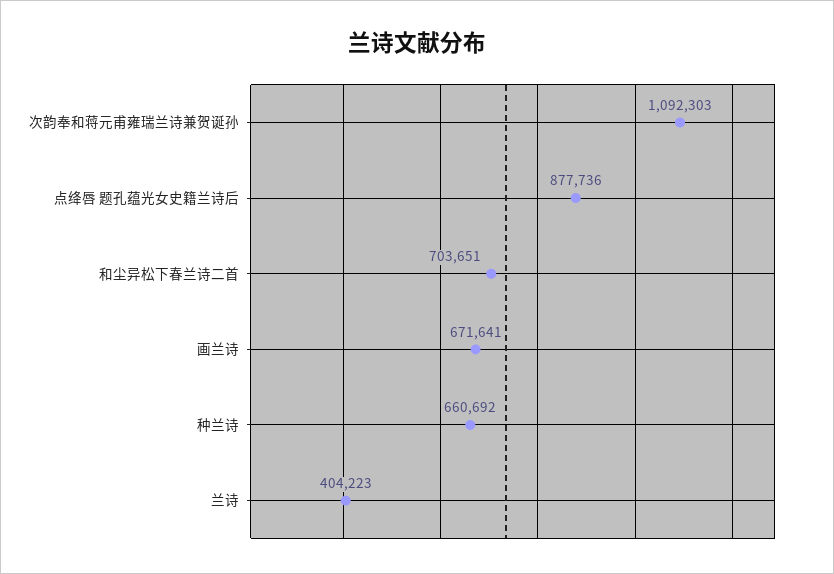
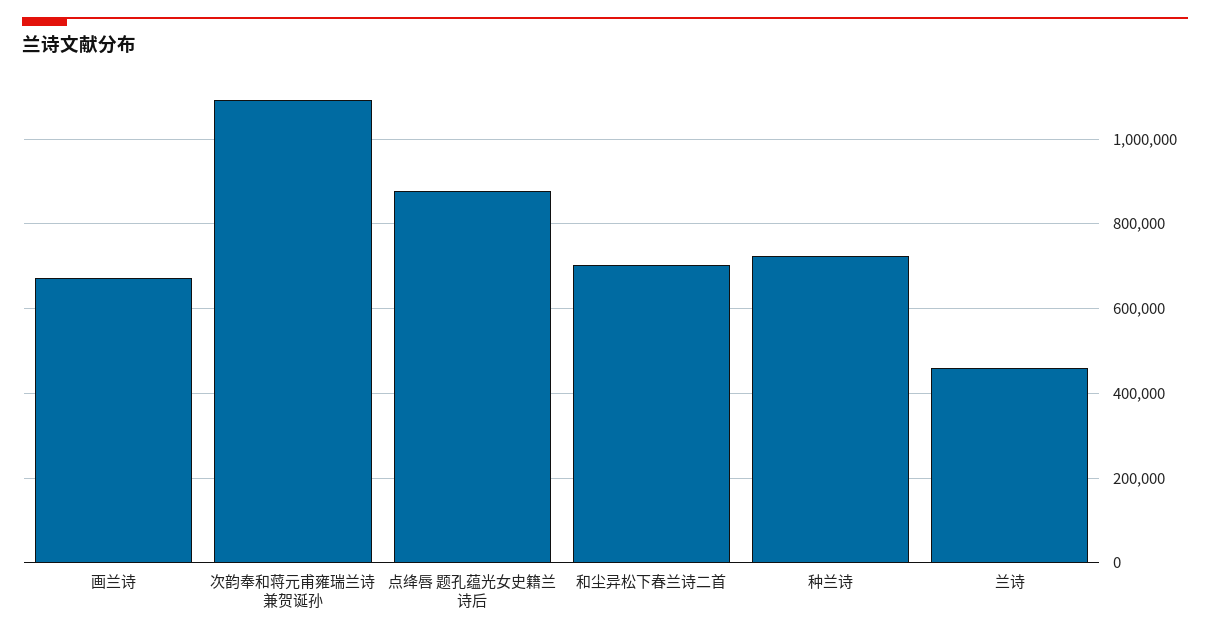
种兰诗: 660692 -> 720000
兰诗: 404223 -> 460000

